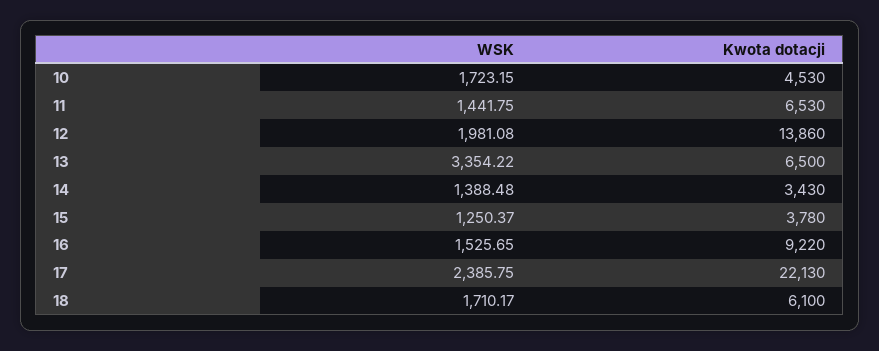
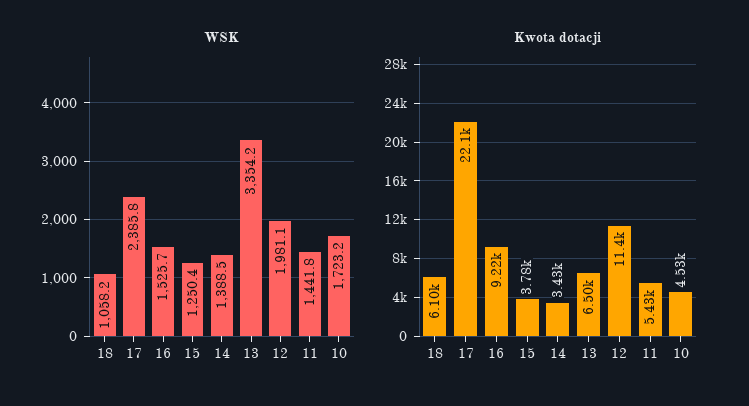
Kwota dotacji, 11: 6530 -> 5430
Kwota dotacji, 12: 13860 -> 11400
WSK, 18: 1710.17 -> 1058.2

